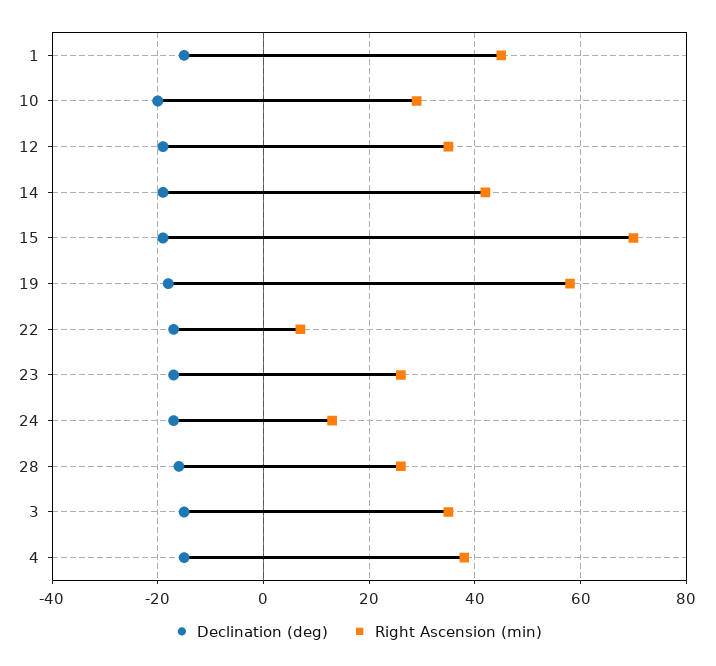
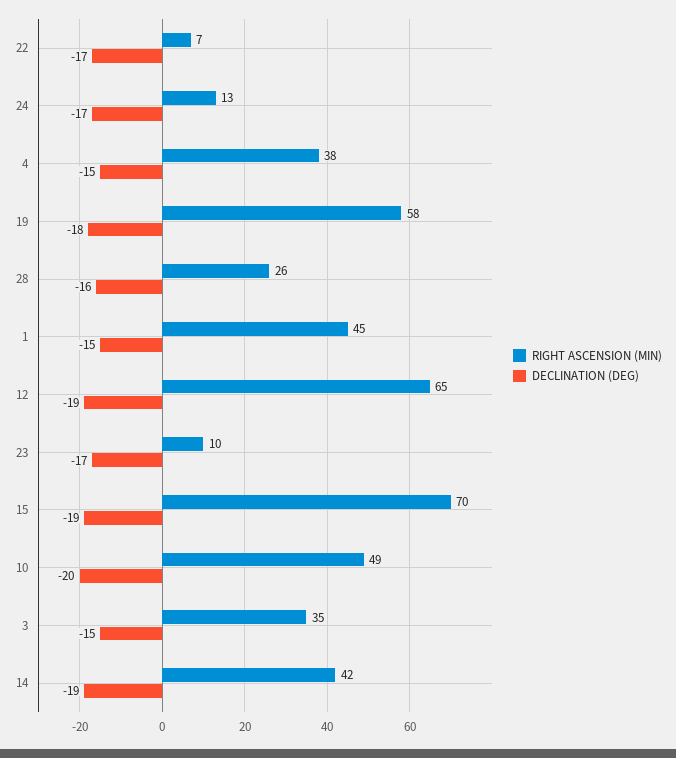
Right Ascension (min), 10: 30 -> 49
Right Ascension (min), 12: 35 -> 65
Right Ascension (min), 23: 25 -> 10

